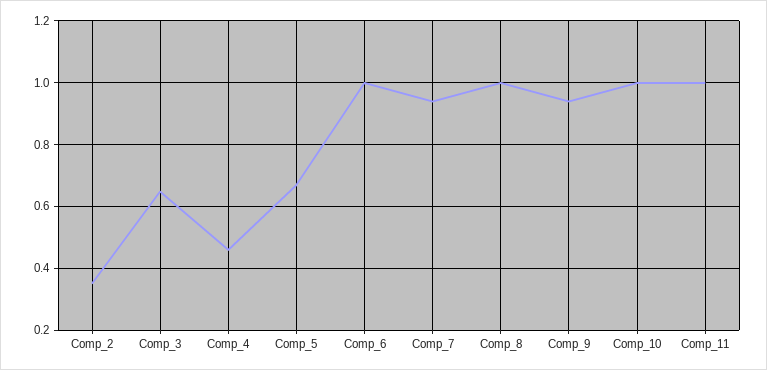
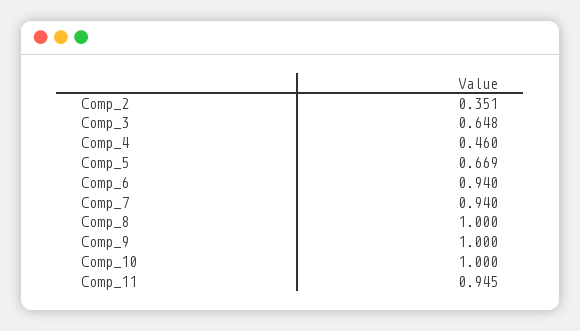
Comp_6: 1 -> 0.94
Comp_9: 0.94 -> 1
Comp_11: 1 -> 0.945

